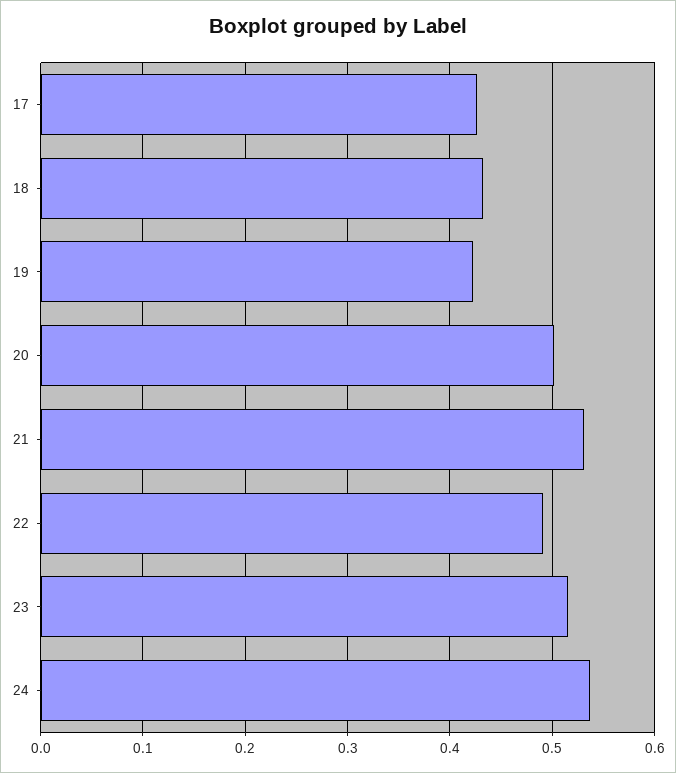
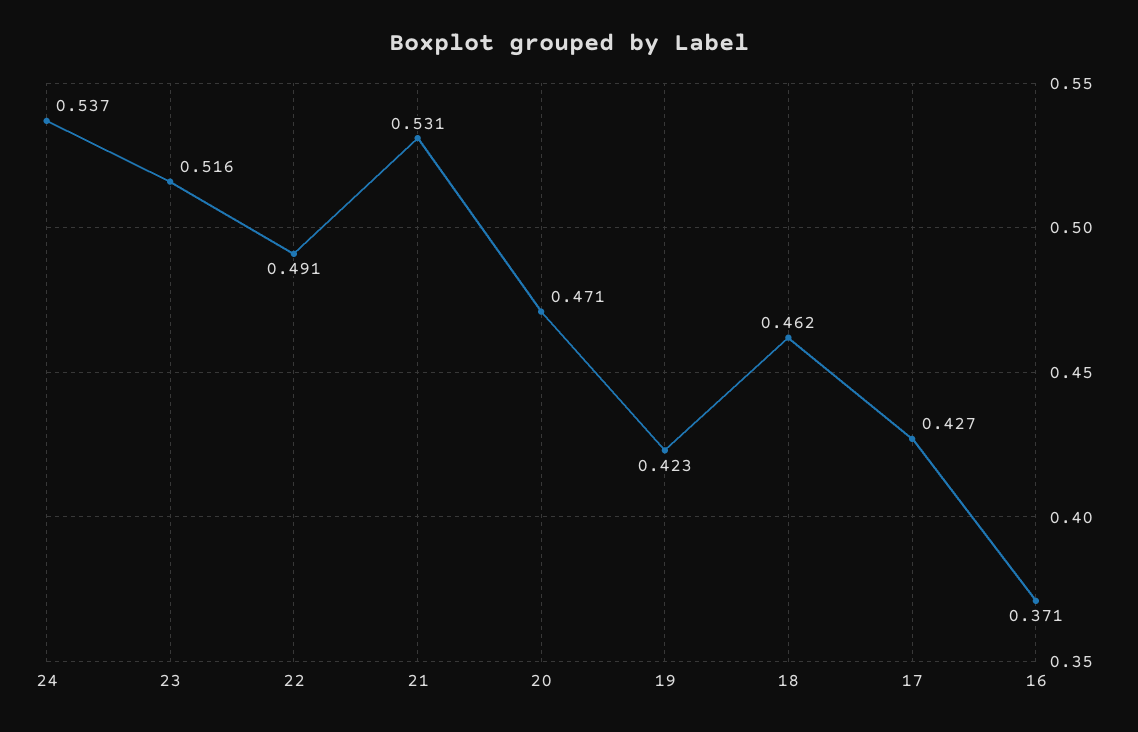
18: 0.43 -> 0.462
20: 0.5 -> 0.471
16: none -> 0.371

